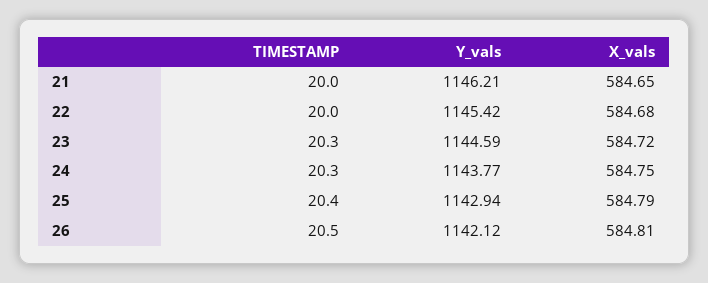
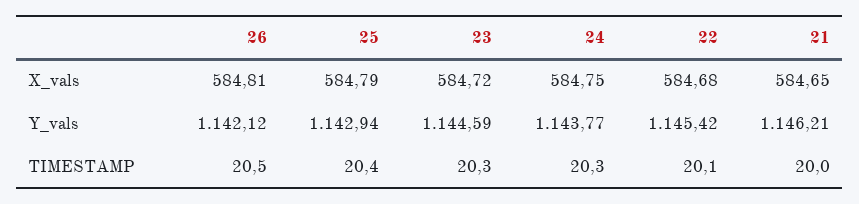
TIMESTAMP, 22: 20 -> 20.1

